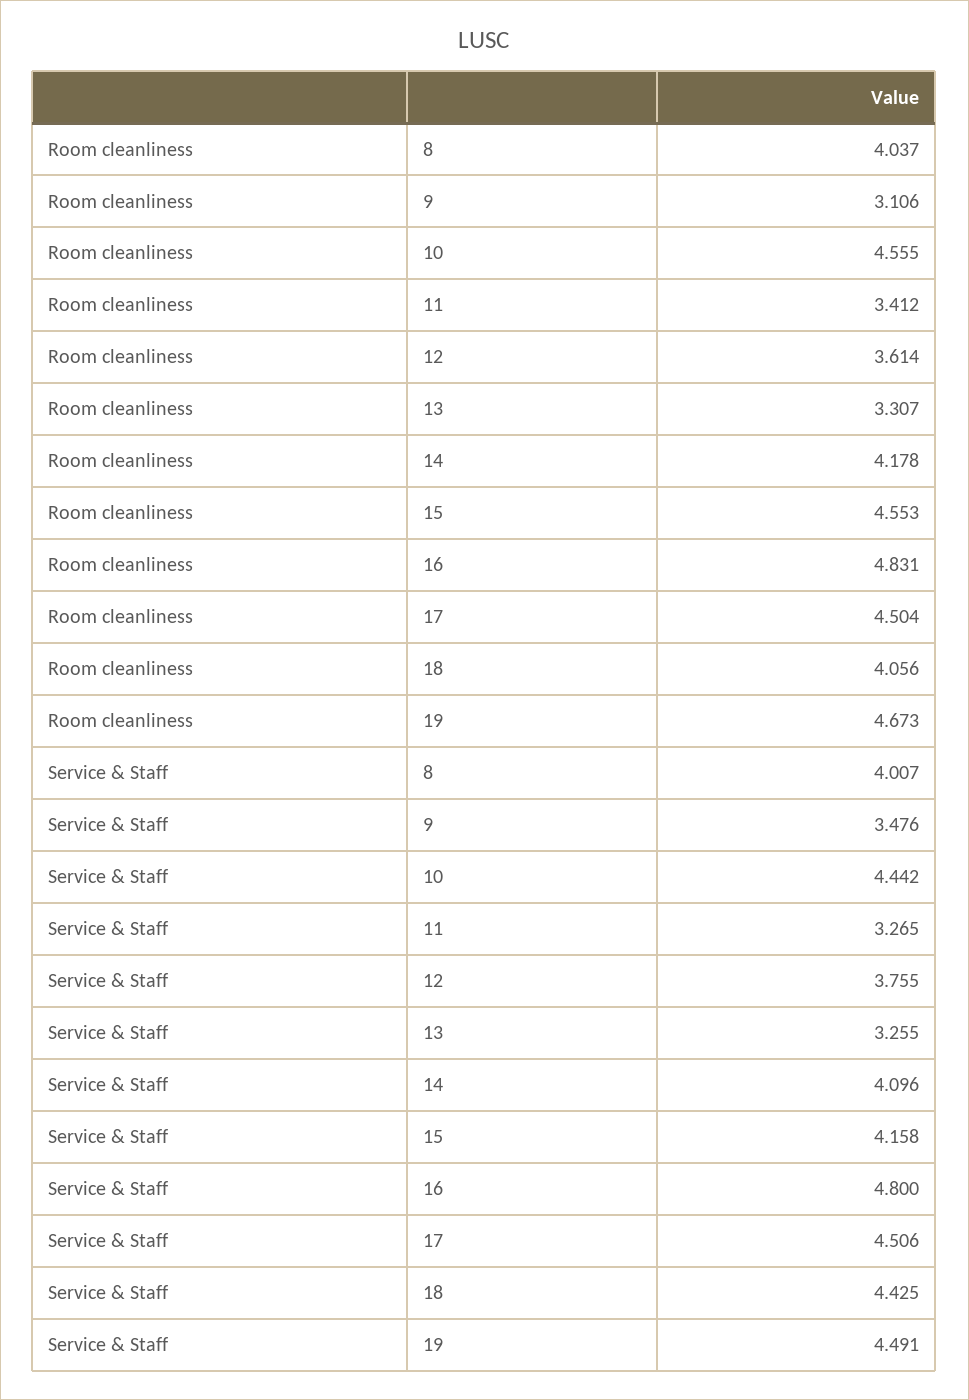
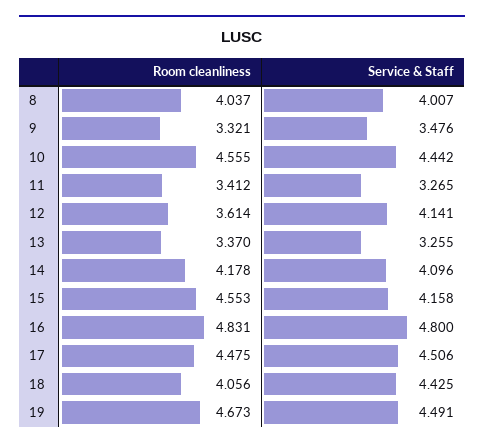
Room cleanliness, 9: 3.106 -> 3.321
Room cleanliness, 13: 3.307 -> 3.37
Room cleanliness, 17: 4.504 -> 4.475
Service & Staff, 12: 3.755 -> 4.141

